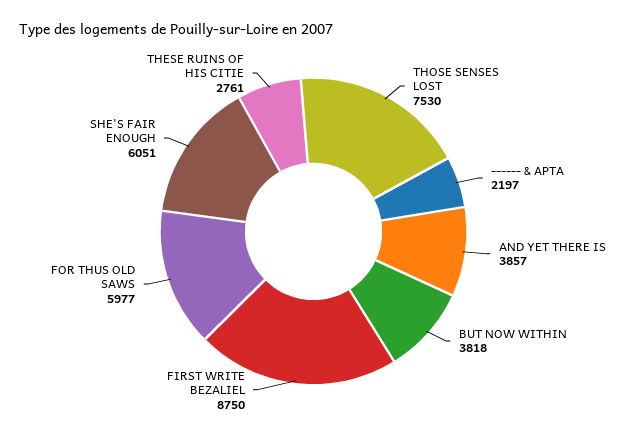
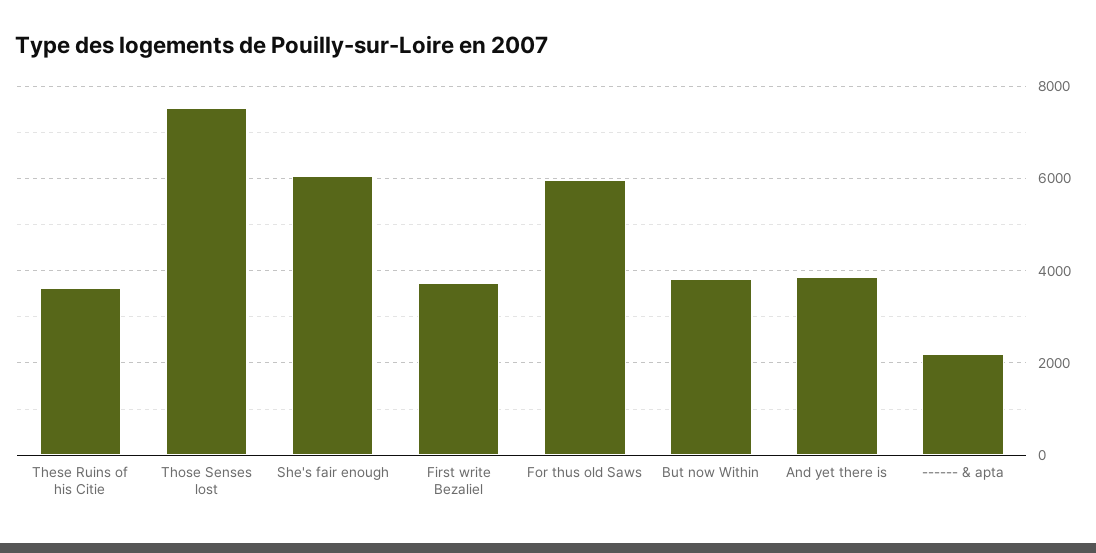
FIRST WRITE BEZALIEL: 8750 -> 3800
THESE RUINS OF HIS CITIE: 2761 -> 3600

